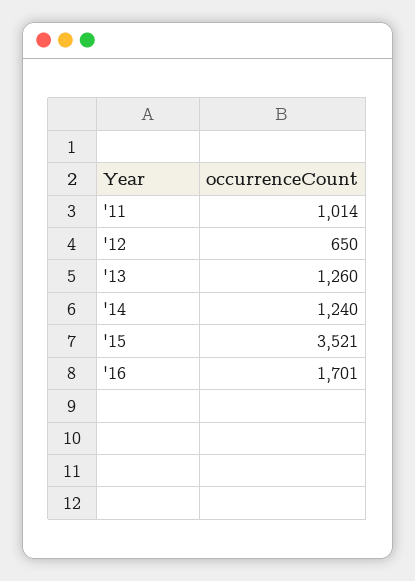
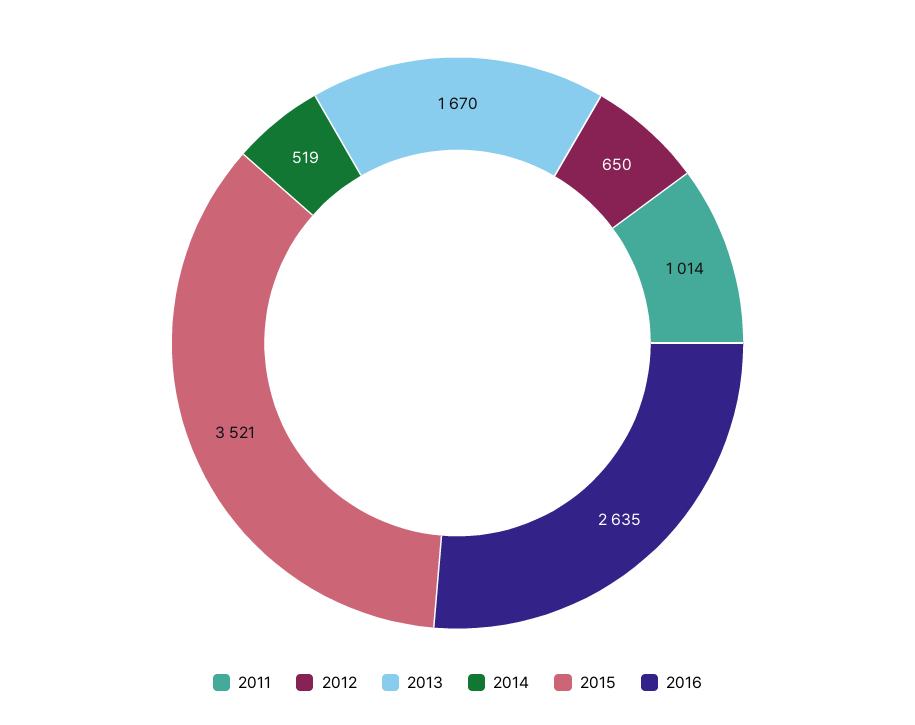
'13: 1260 -> 1670
'14: 1240 -> 519
'16: 1701 -> 2635

